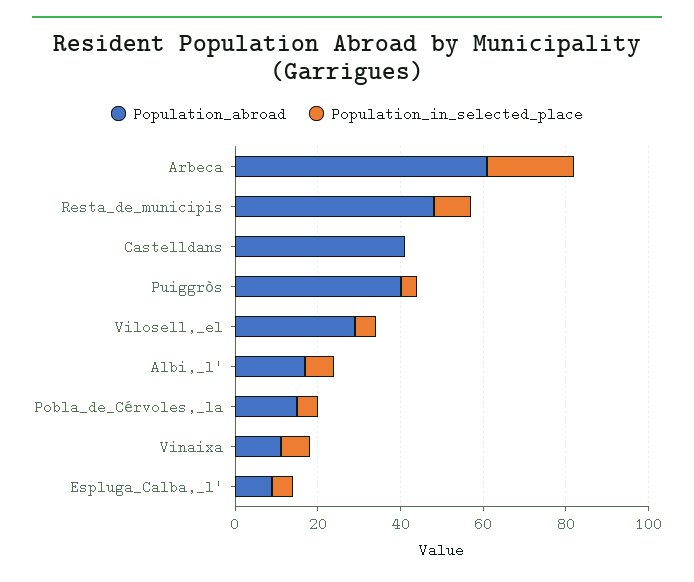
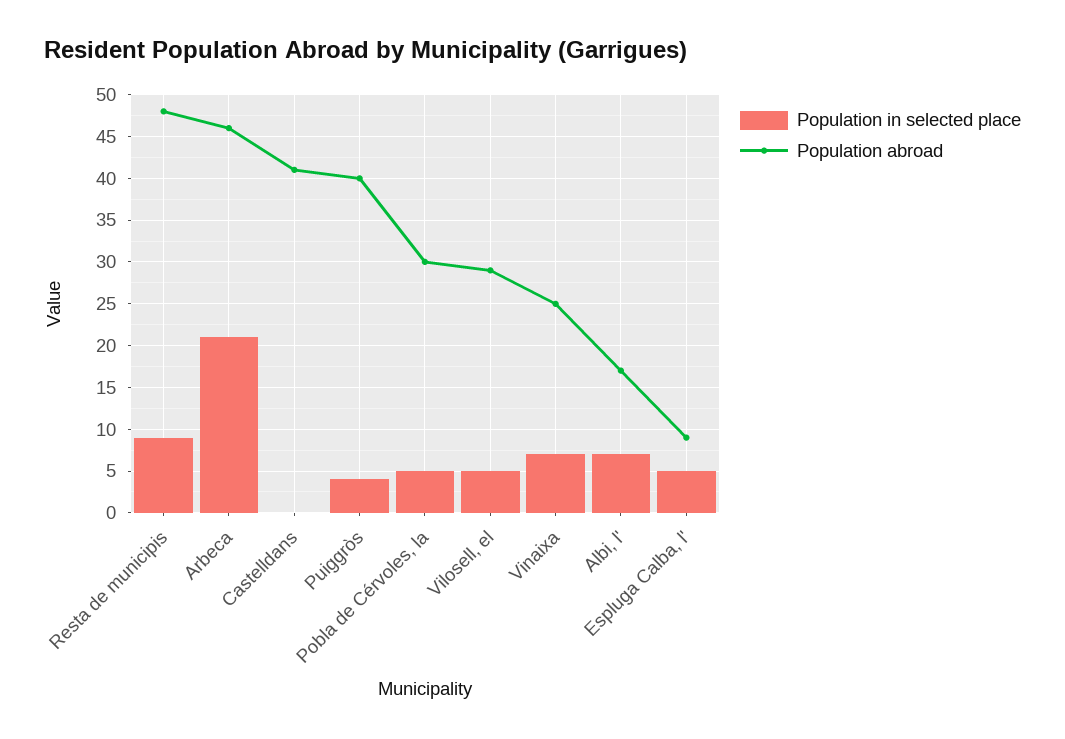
Population_abroad, Arbeca: 60 -> 46
Population_abroad, Pobla_de_Cérvoles,_la: 15 -> 30
Population_abroad, Vinaixa: 10 -> 25

